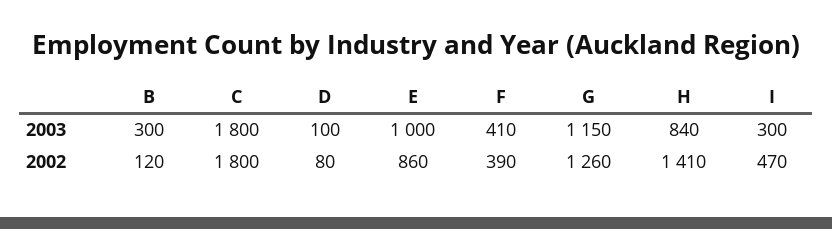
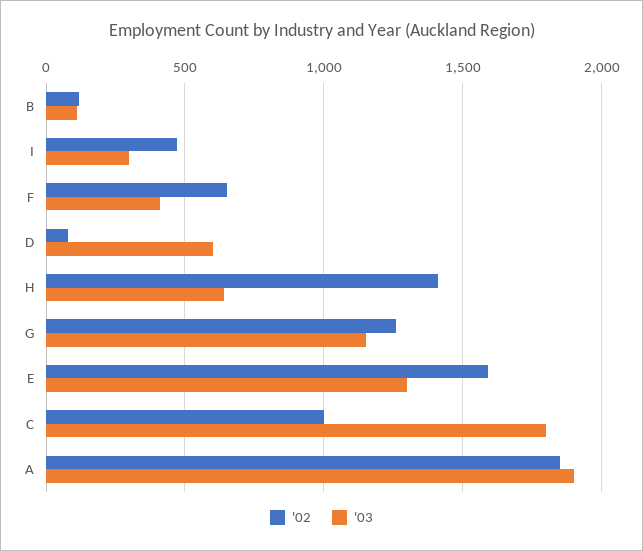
2003, B: 300 -> 100
2003, D: 100 -> 600
2003, E: 1000 -> 1300
2003, H: 840 -> 650
2002, C: 1800 -> 1000
2002, E: 860 -> 1600
2002, F: 390 -> 650
2002, A: none -> 1850
2003, A: none -> 1900

